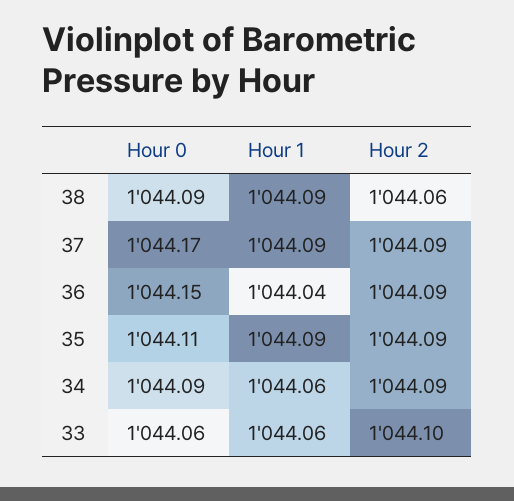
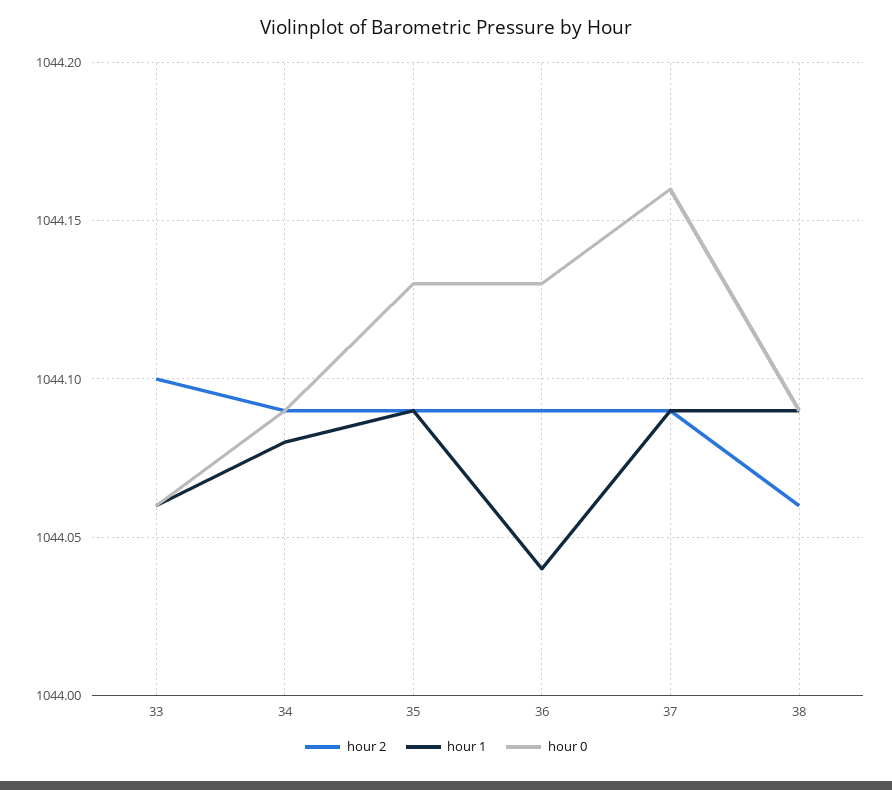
Hour 0, 37: 1044.17 -> 1044.16
Hour 0, 36: 1044.15 -> 1044.13
Hour 0, 35: 1044.11 -> 1044.13
Hour 1, 34: 1044.06 -> 1044.08

